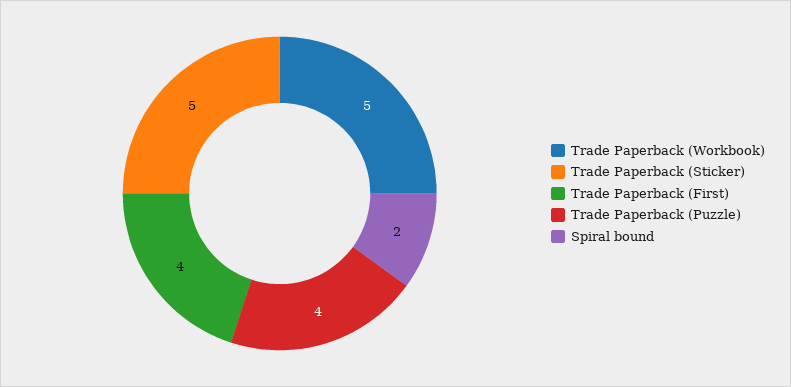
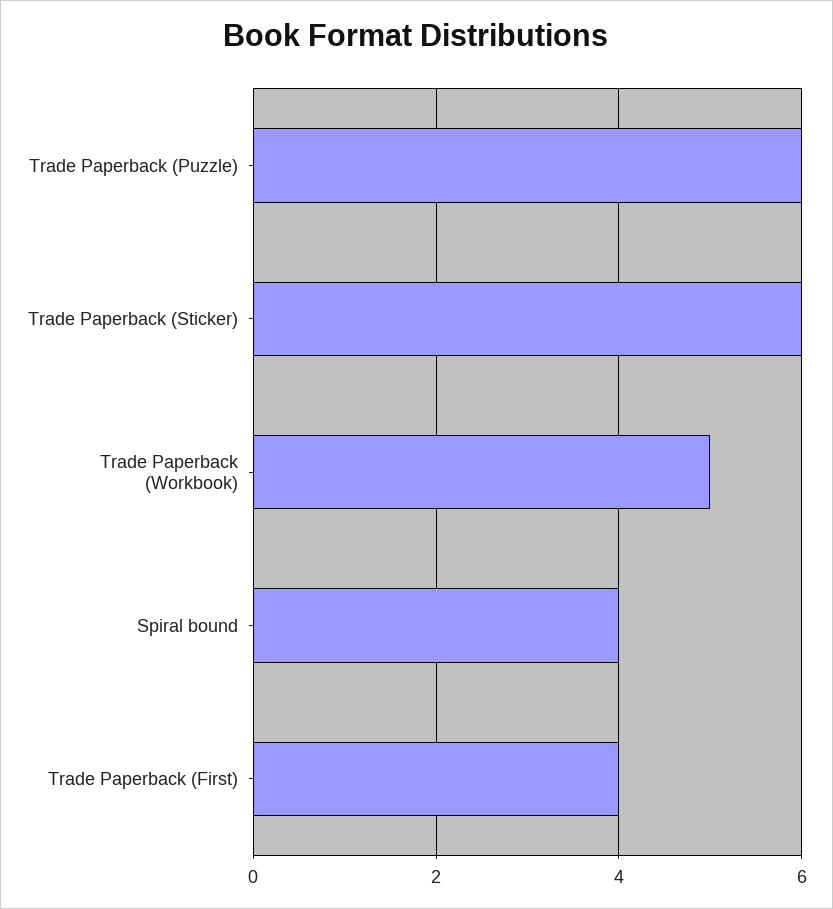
Trade Paperback (Sticker): 5 -> 6
Trade Paperback (Puzzle): 4 -> 6
Spiral bound: 2 -> 4

